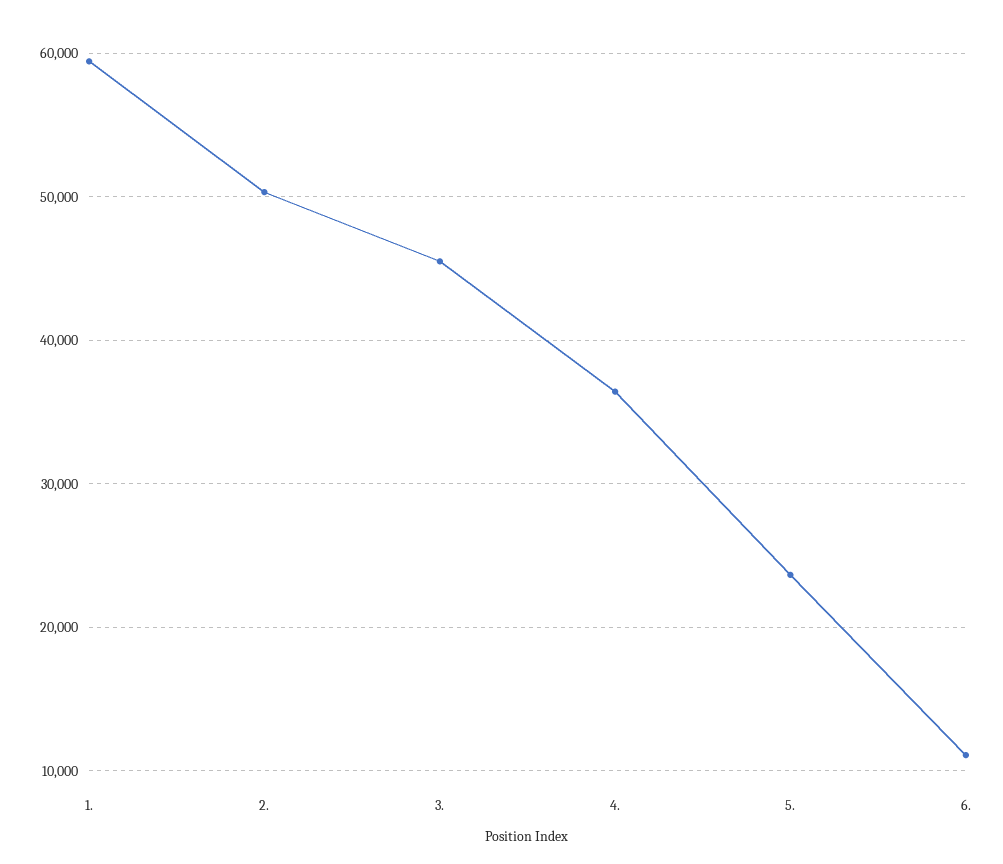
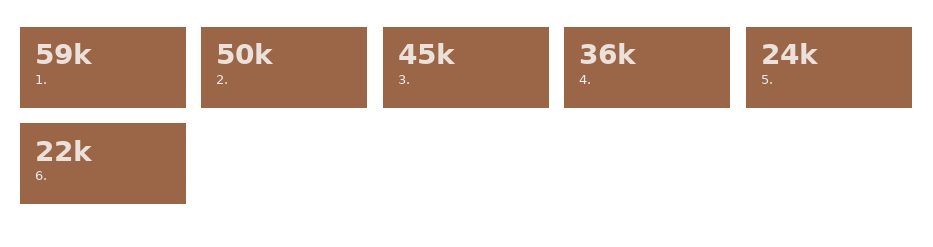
6.: 11000 -> 22000

